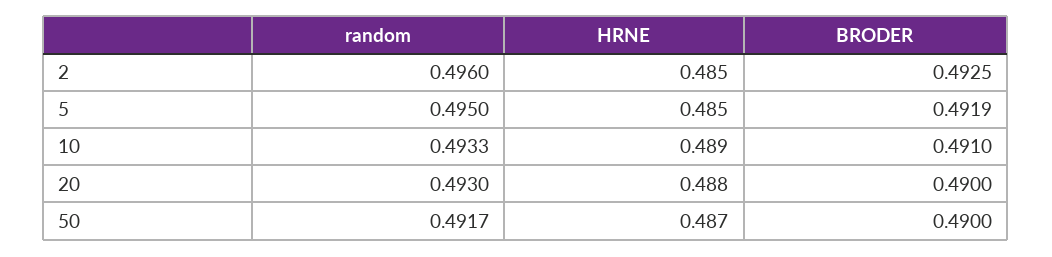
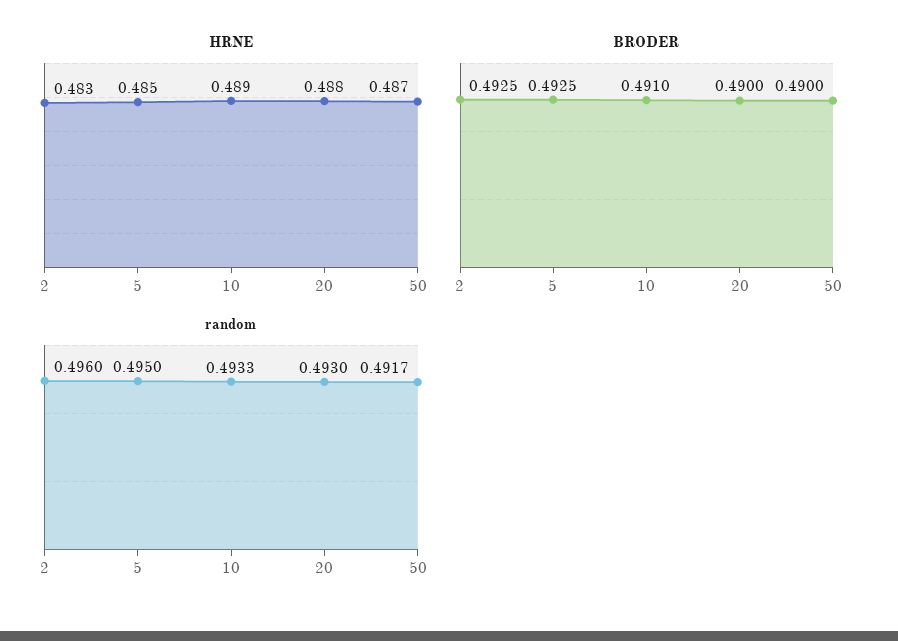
HRNE, 2: 0.485 -> 0.483
BRODER, 5: 0.4919 -> 0.4925

